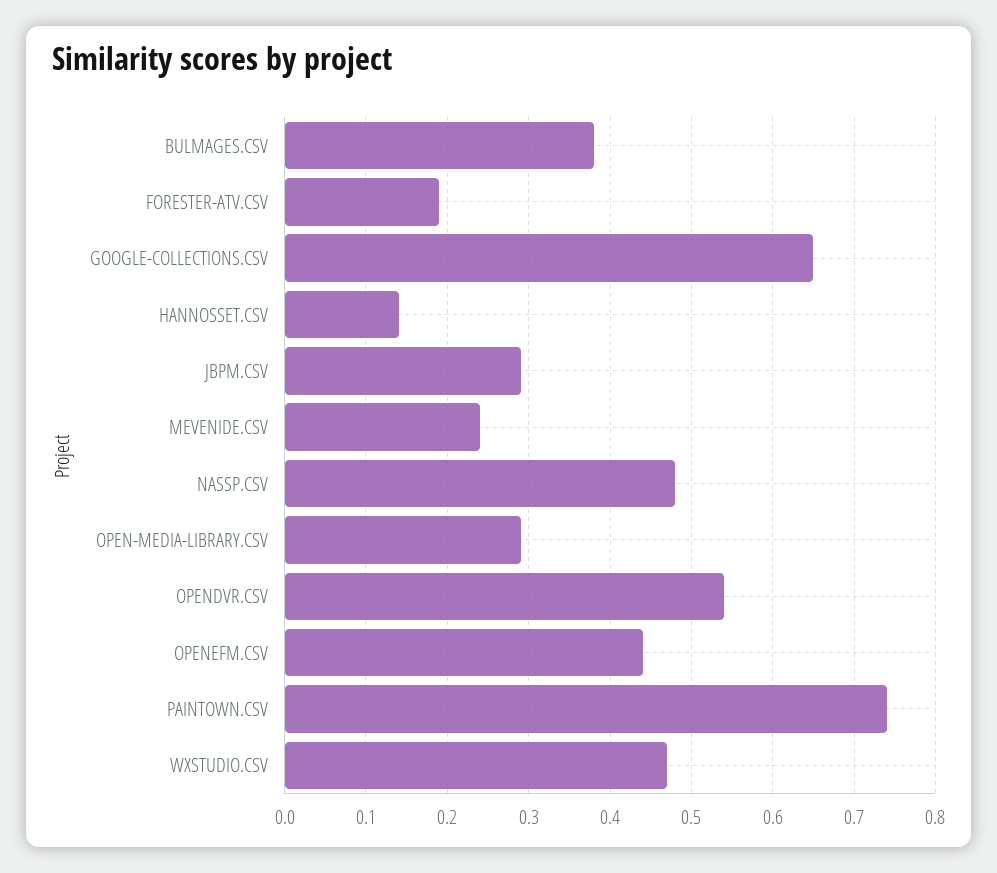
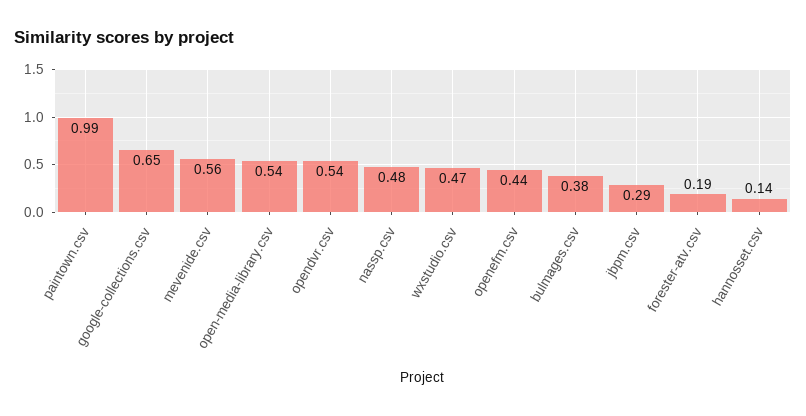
MEVENIDE.CSV: 0.24 -> 0.56
OPEN-MEDIA-LIBRARY.CSV: 0.29 -> 0.54
PAINTOWN.CSV: 0.74 -> 0.99

